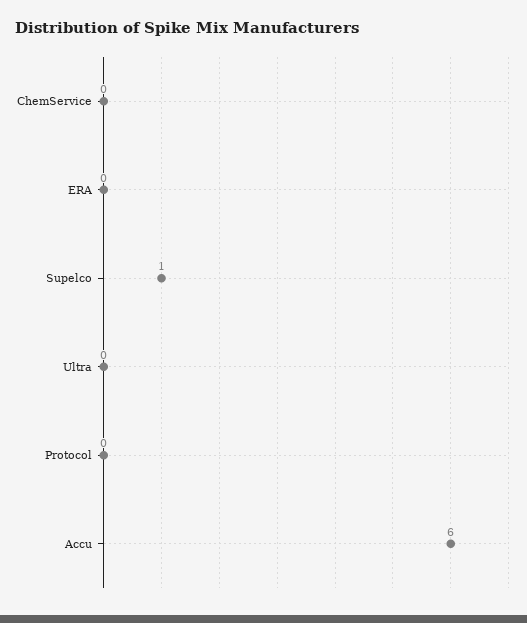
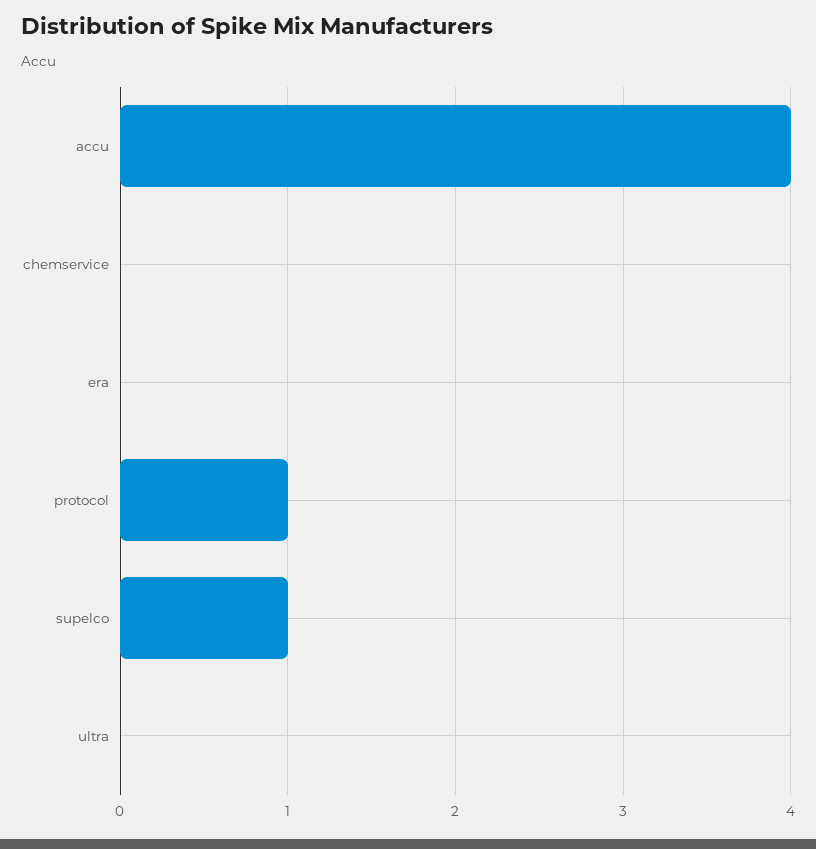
Protocol: 0 -> 1
Accu: 6 -> 4

